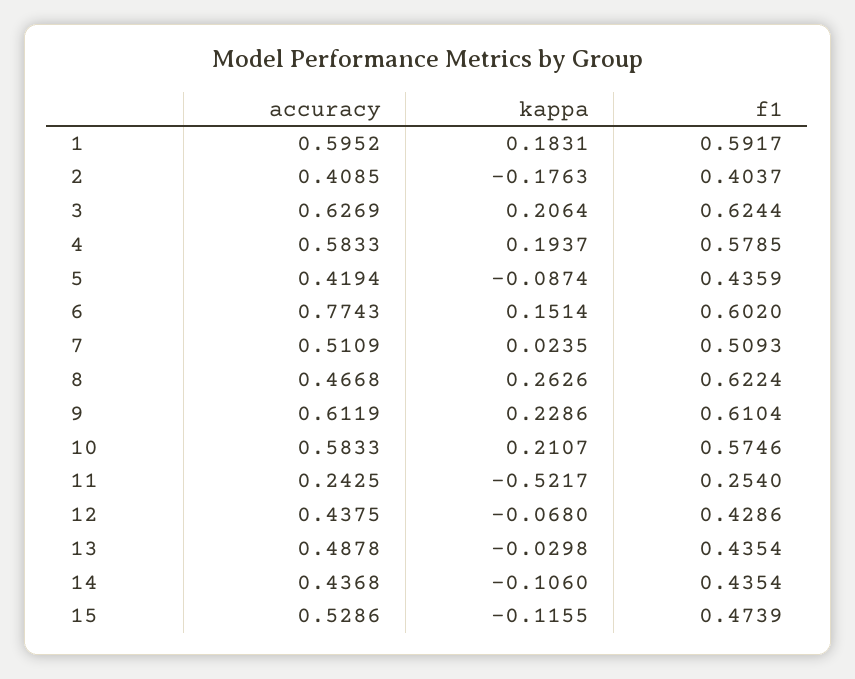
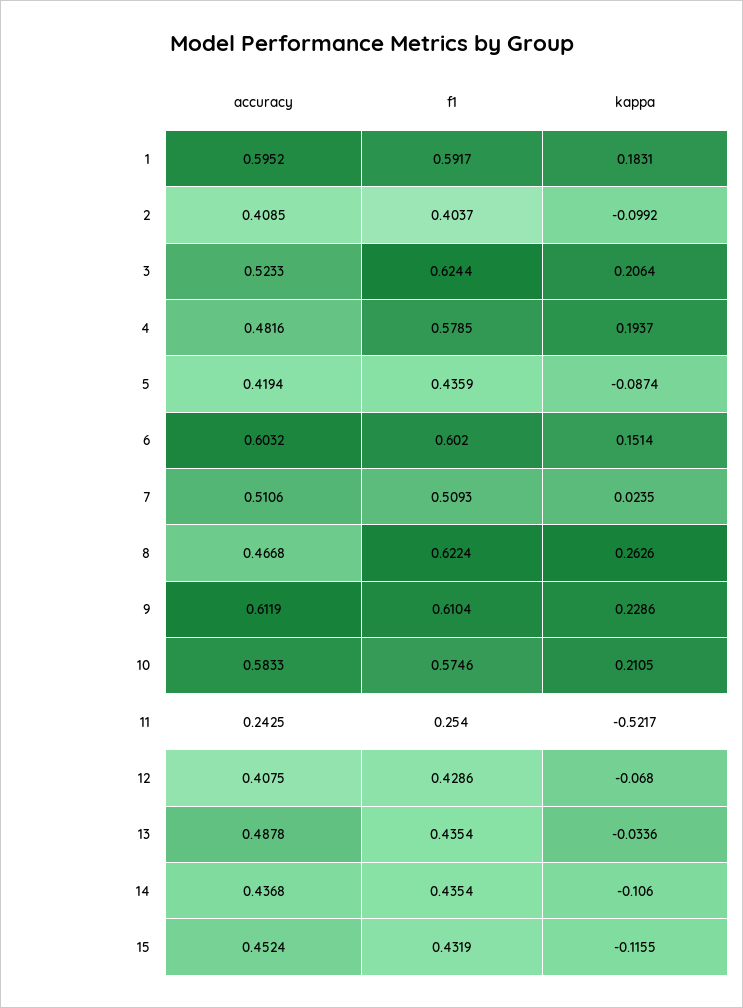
kappa, 2: -0.1763 -> -0.0992
accuracy, 3: 0.6269 -> 0.5233
accuracy, 4: 0.5833 -> 0.4816
accuracy, 6: 0.7743 -> 0.6032
accuracy, 7: 0.5109 -> 0.5106
kappa, 10: 0.2107 -> 0.2105
accuracy, 12: 0.4375 -> 0.4075
kappa, 13: -0.0298 -> -0.0336
accuracy, 15: 0.5286 -> 0.4524
f1, 15: 0.4739 -> 0.4319

